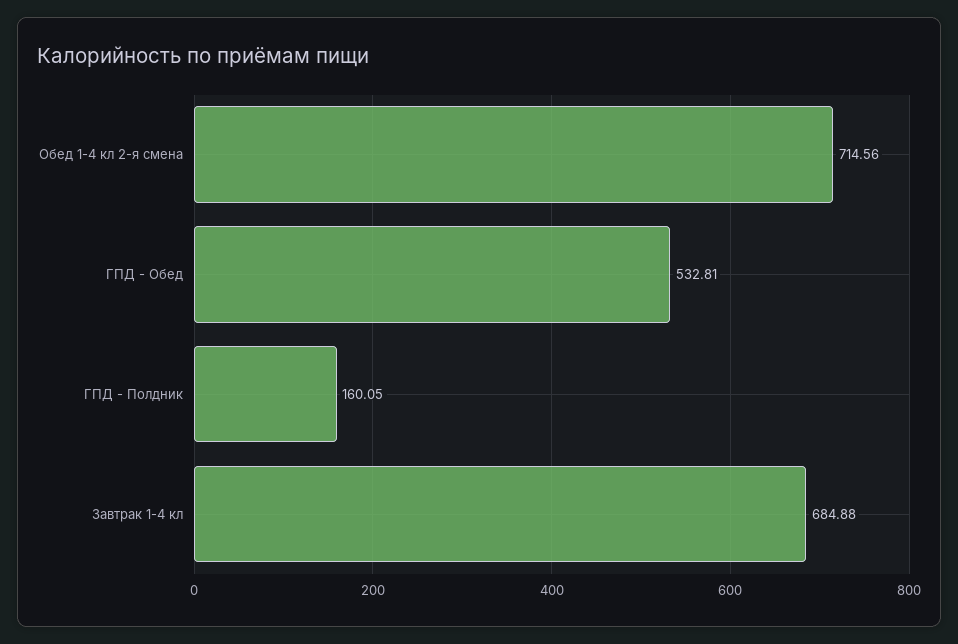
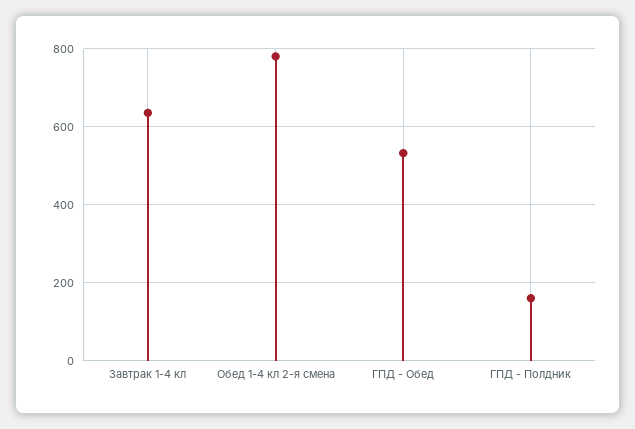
Обед 1-4 кл 2-я смена: 714.56 -> 780
Завтрак 1-4 кл: 684.88 -> 640

